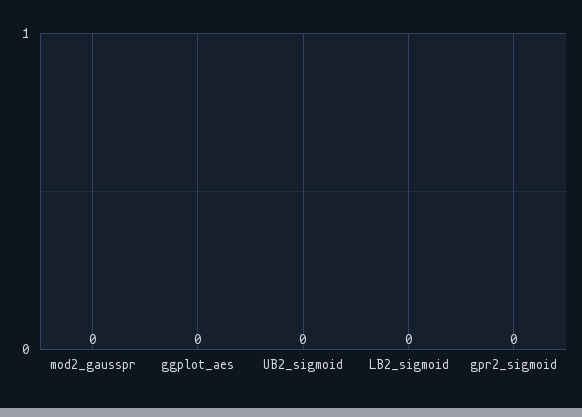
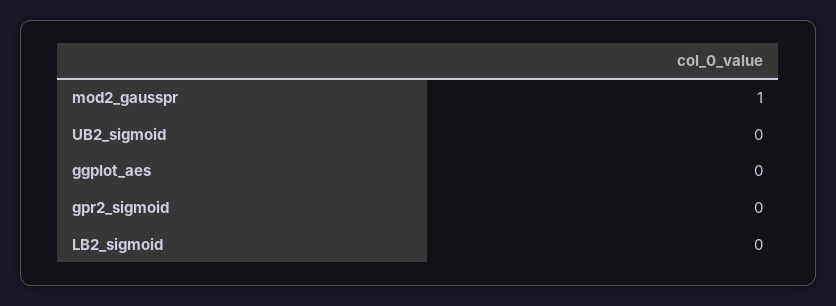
mod2_gausspr: 0 -> 1

